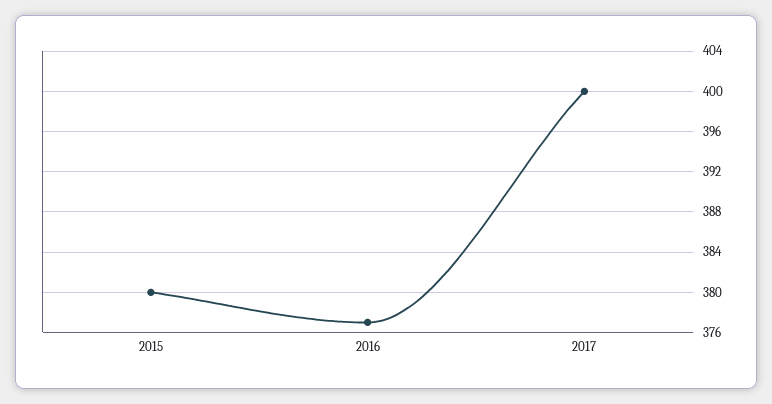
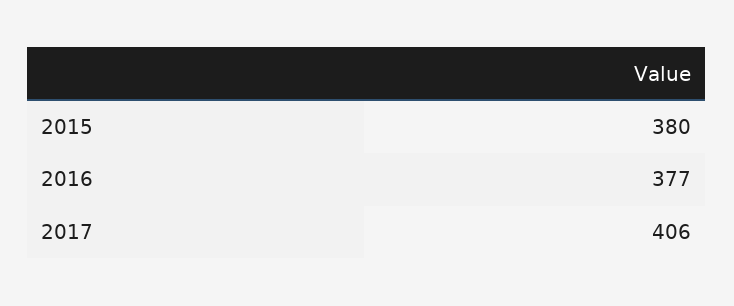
2017: 400 -> 406

